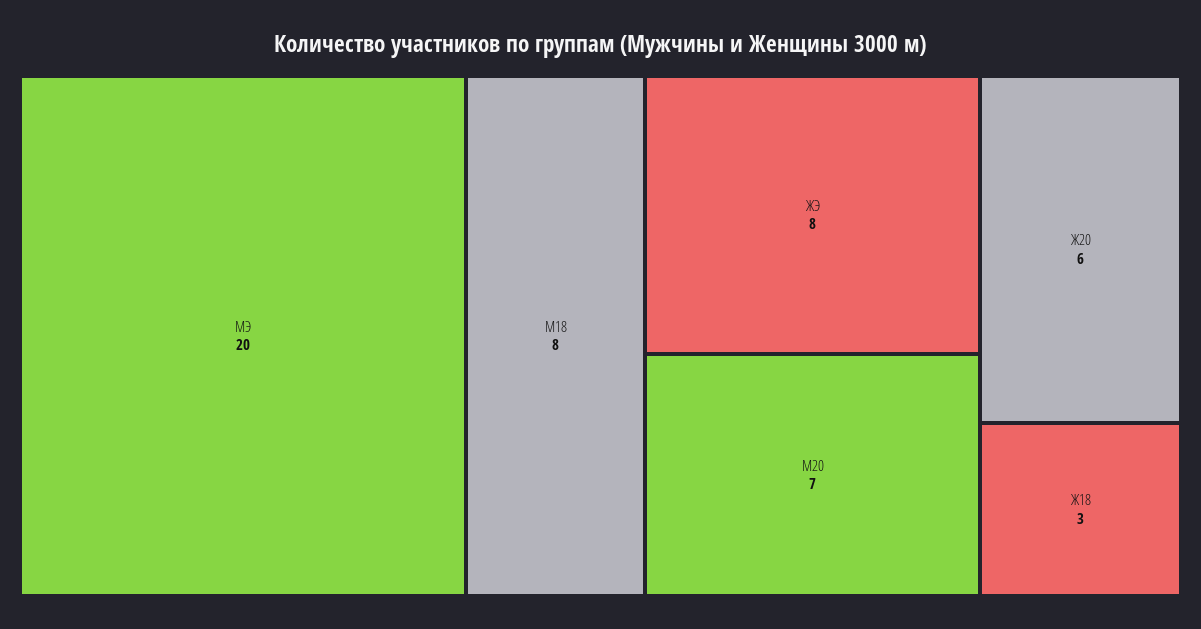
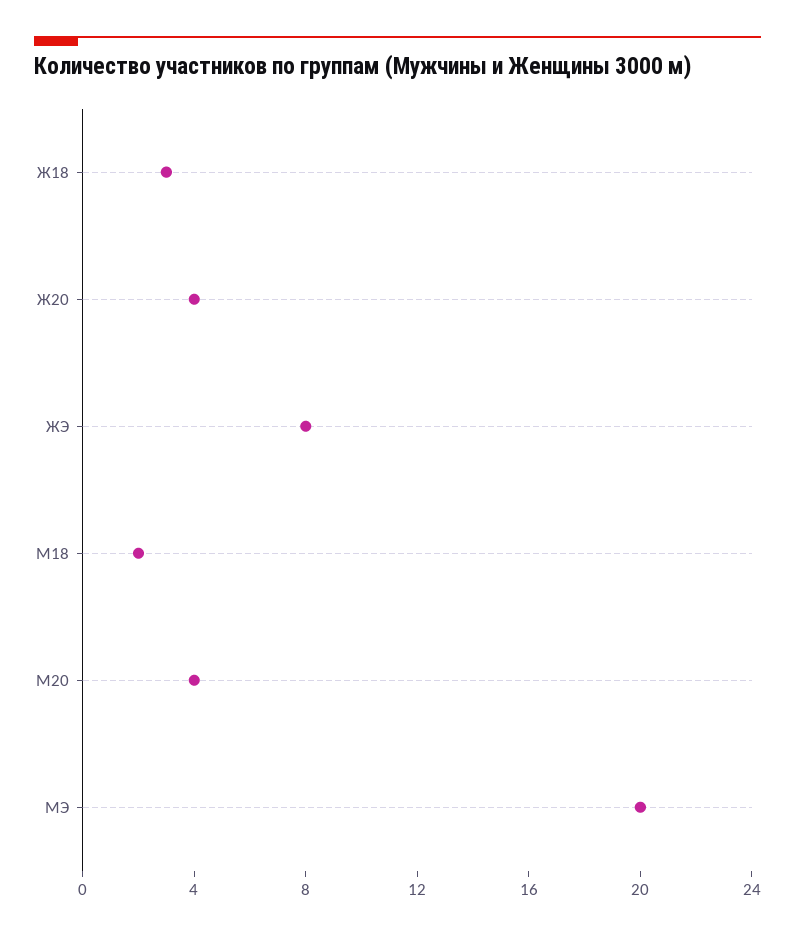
М18: 8 -> 2
М20: 7 -> 4
Ж20: 6 -> 4

